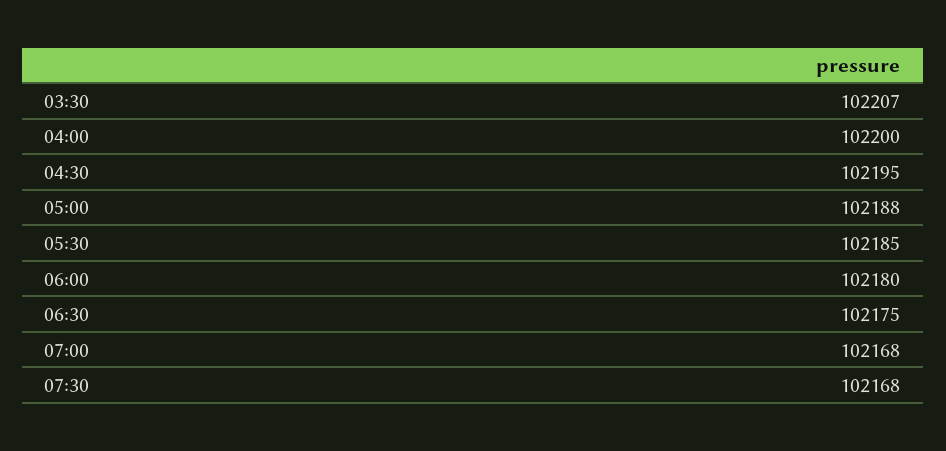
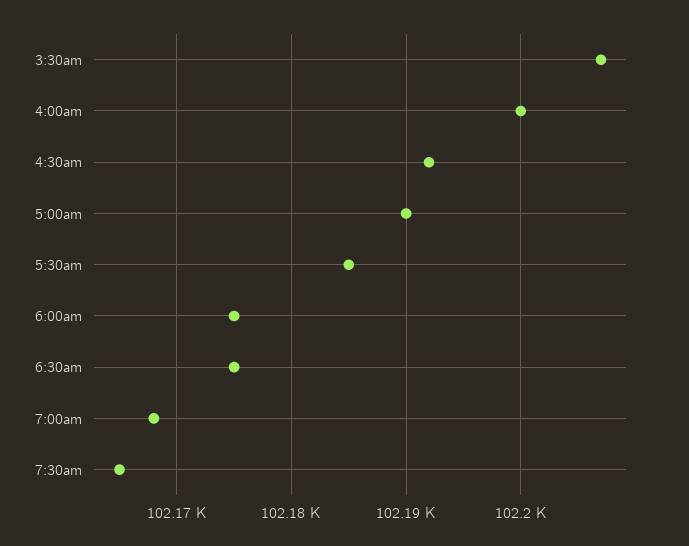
04:30: 102195 -> 102192
05:00: 102188 -> 102190
06:00: 102180 -> 102175
07:30: 102168 -> 102165

